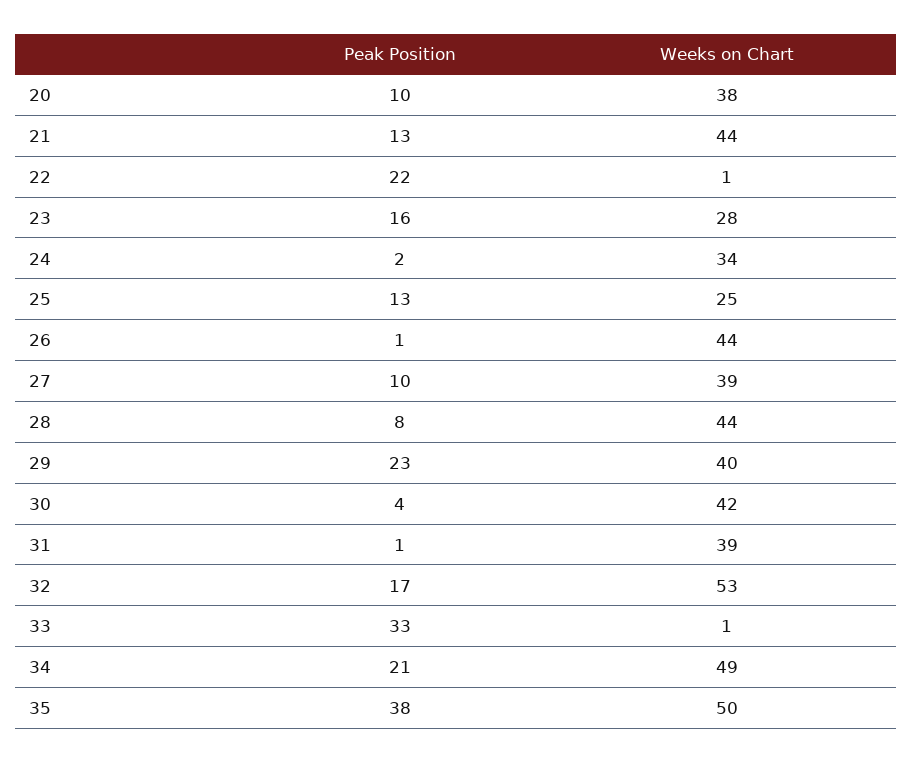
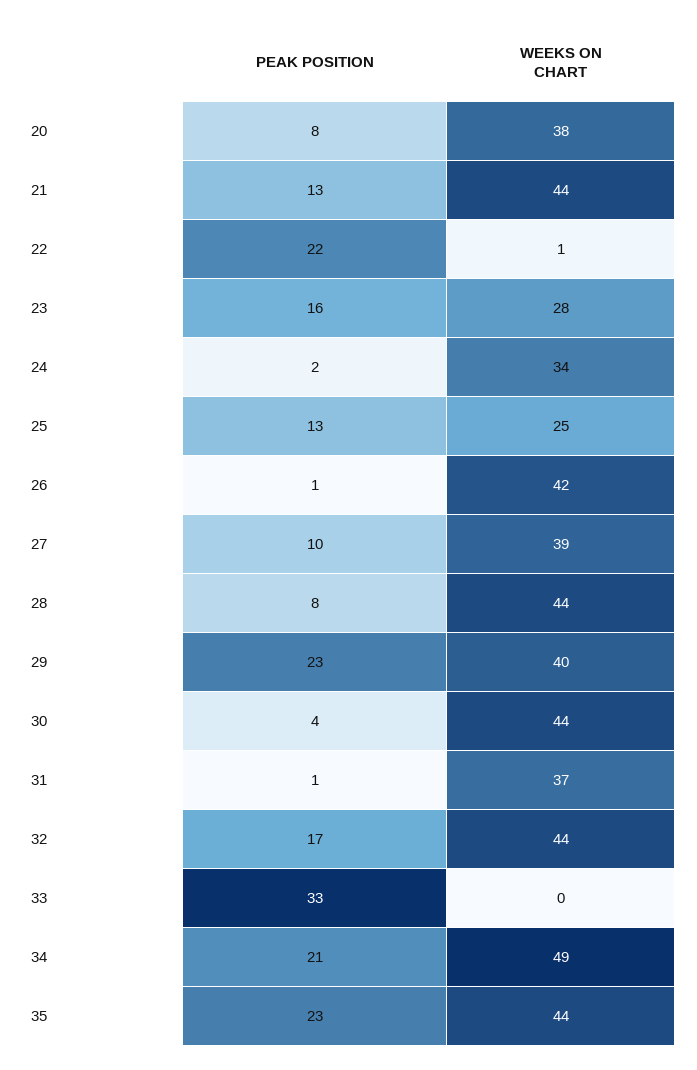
Peak Position, 20: 10 -> 8
Weeks on Chart, 26: 44 -> 42
Weeks on Chart, 30: 42 -> 44
Weeks on Chart, 31: 39 -> 37
Weeks on Chart, 32: 53 -> 44
Weeks on Chart, 33: 1 -> 0
Peak Position, 35: 38 -> 23
Weeks on Chart, 35: 50 -> 44

